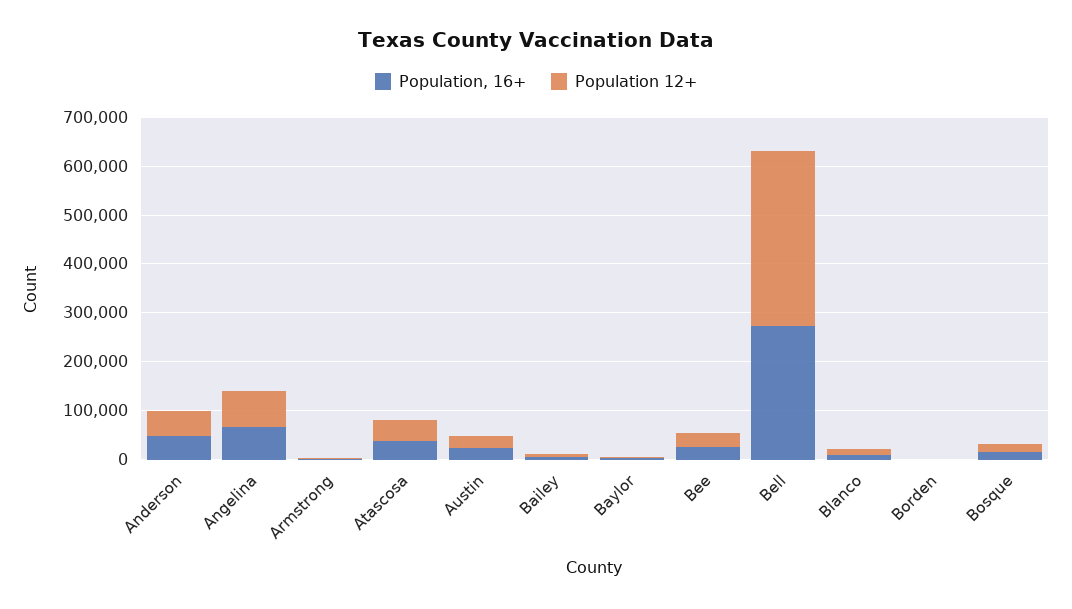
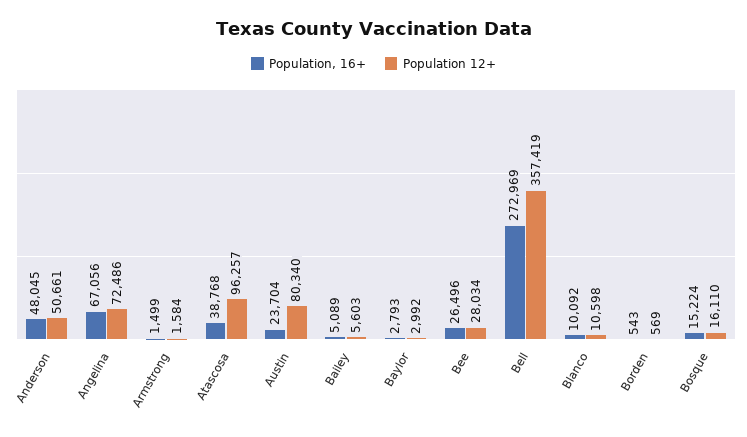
Population 12+, Atascosa: 40000 -> 96257
Population 12+, Austin: 20000 -> 80340

